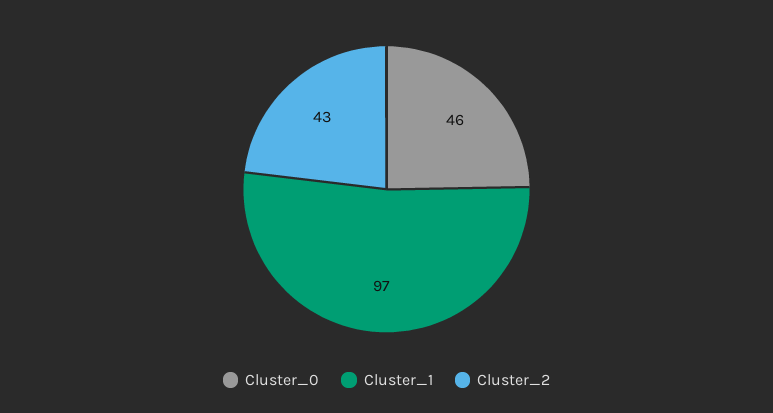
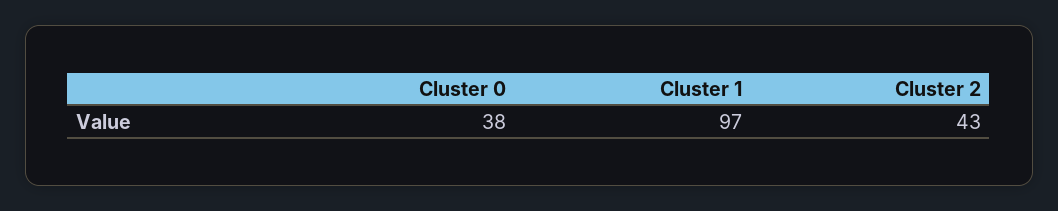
Cluster_0: 46 -> 38

